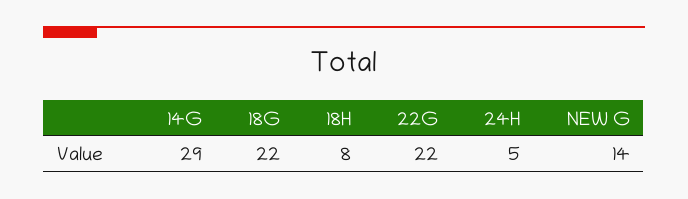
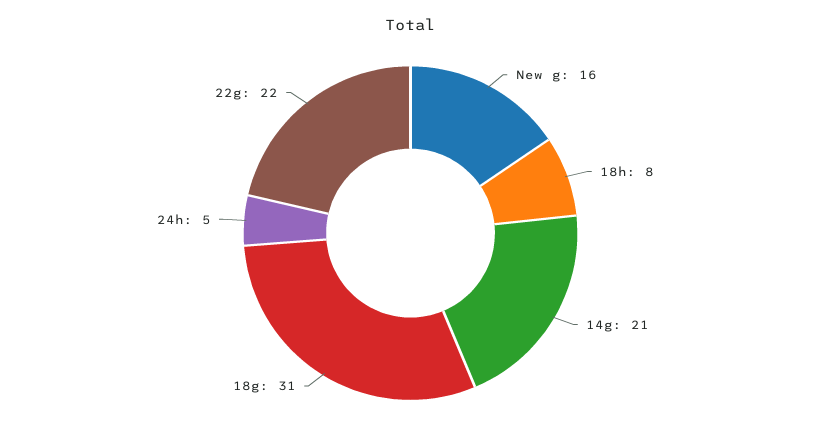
14G: 29 -> 21
18G: 22 -> 31
NEW G: 14 -> 16

